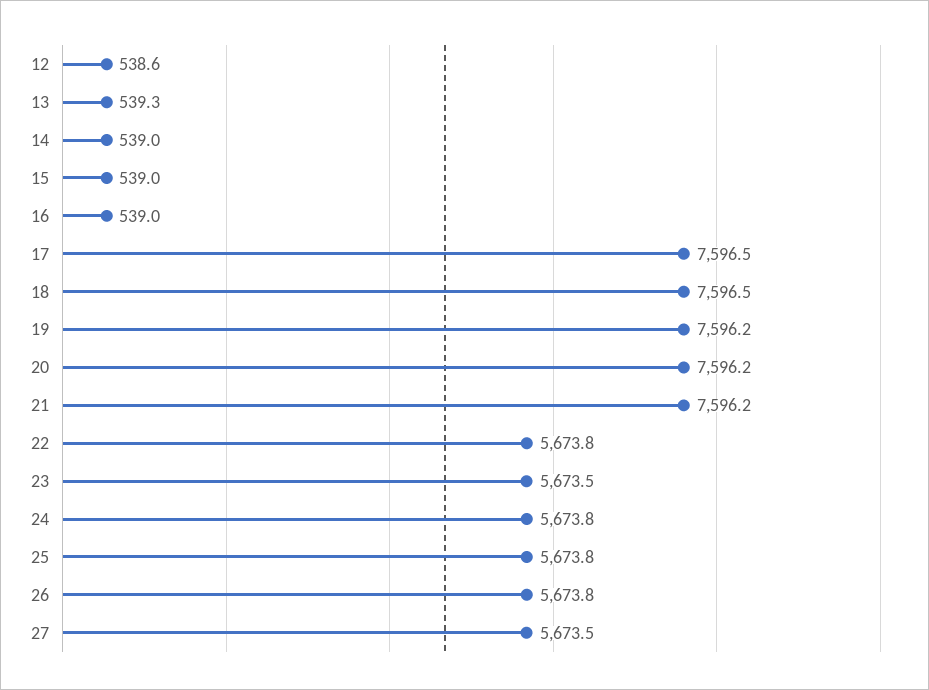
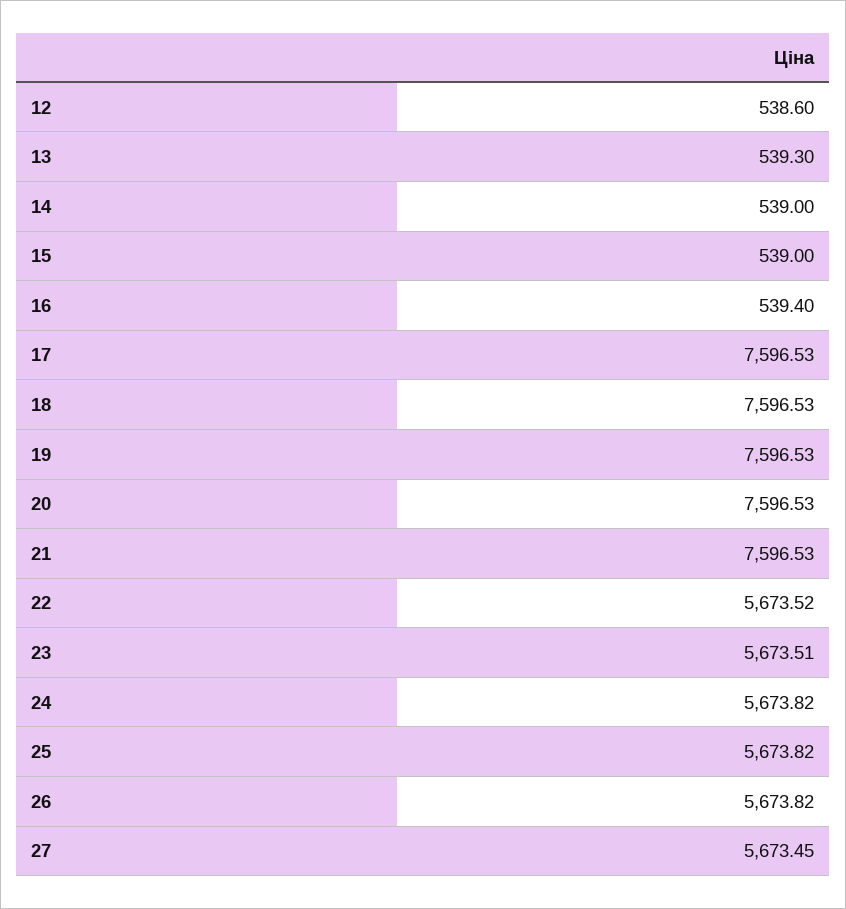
16: 539 -> 539.4
19: 7596.2 -> 7596.53
20: 7596.2 -> 7596.53
21: 7596.2 -> 7596.53
22: 5673.8 -> 5673.52

